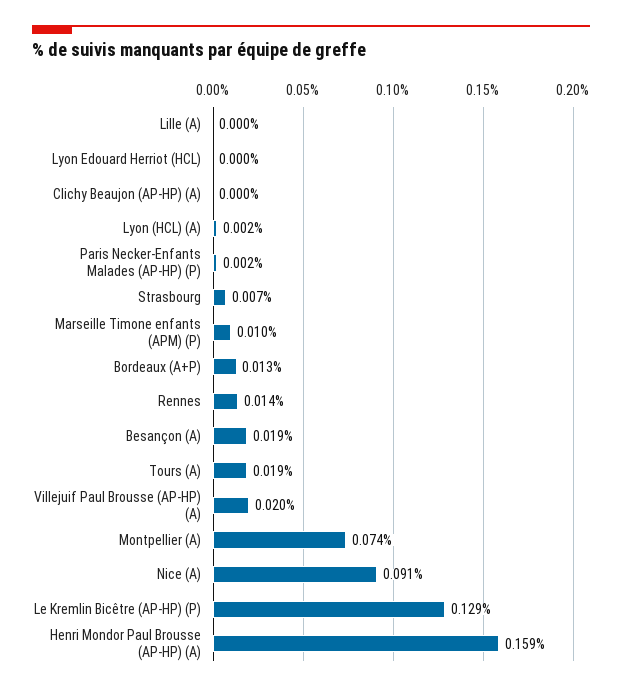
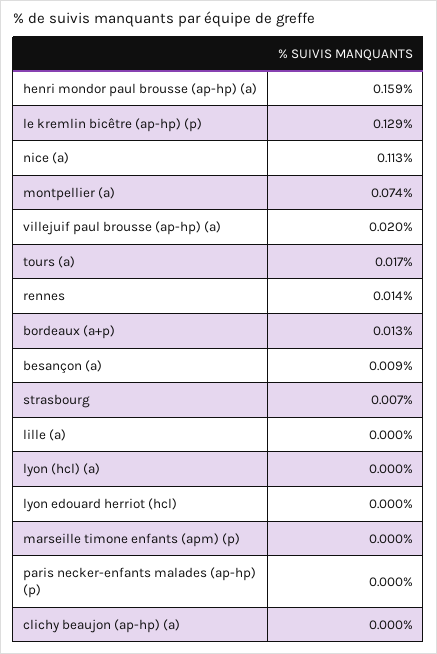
Lyon (HCL) (A): 0.002 -> 0
Paris Necker-Enfants Malades (AP-HP) (P): 0.002 -> 0
Marseille Timone enfants (APM) (P): 0.01 -> 0
Besançon (A): 0.019 -> 0.009
Tours (A): 0.019 -> 0.017
Nice (A): 0.091 -> 0.113

